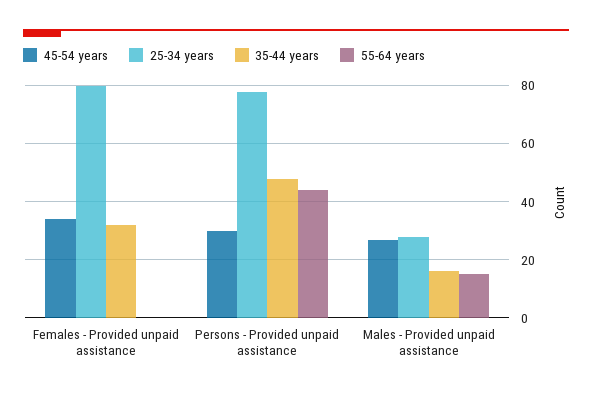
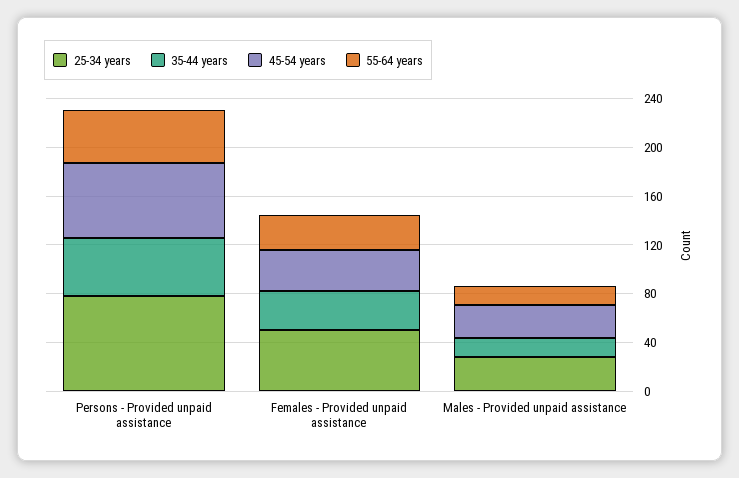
25-34 years, Females - Provided unpaid assistance: 80 -> 50
55-64 years, Females - Provided unpaid assistance: 0 -> 30
45-54 years, Persons - Provided unpaid assistance: 30 -> 60

